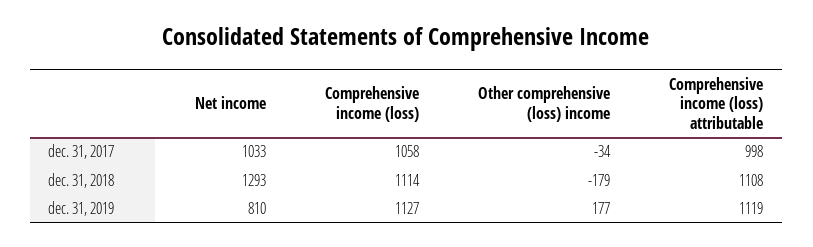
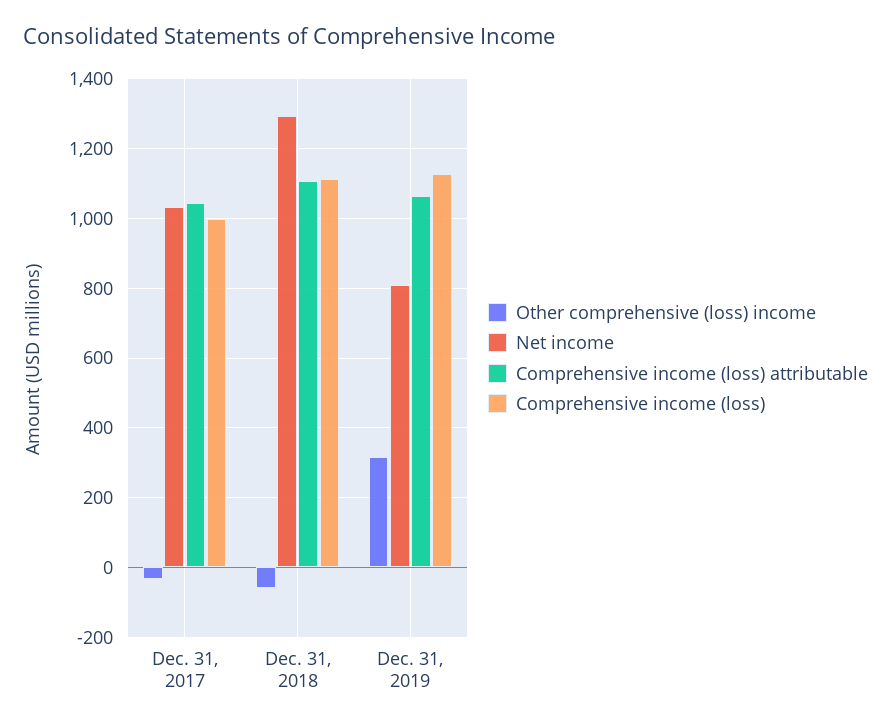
Comprehensive income (loss), dec. 31, 2017: 1058 -> 1000
Comprehensive income (loss) attributable, dec. 31, 2017: 998 -> 1040
Other comprehensive (loss) income, dec. 31, 2018: -179 -> -60
Other comprehensive (loss) income, dec. 31, 2019: 177 -> 320
Comprehensive income (loss) attributable, dec. 31, 2019: 1119 -> 1060

